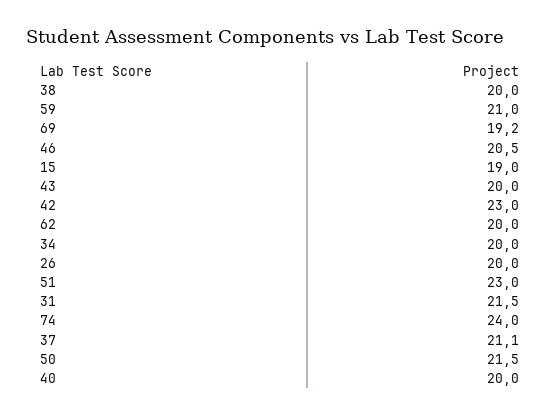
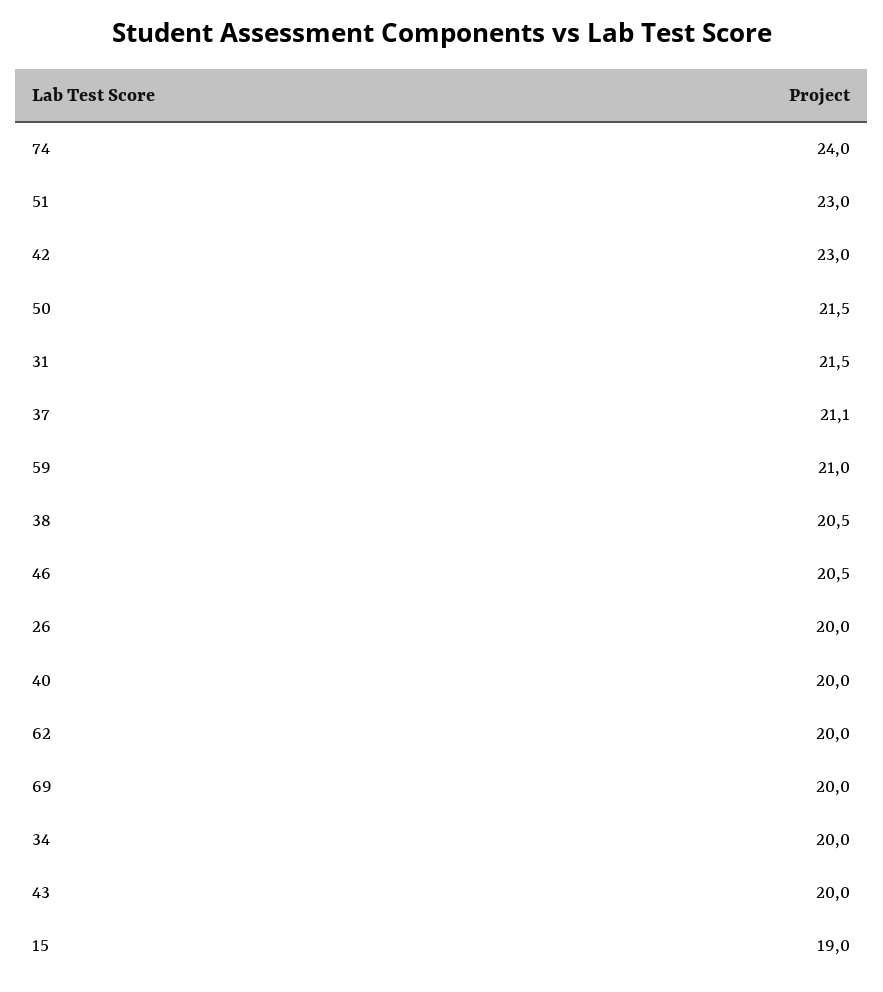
38: 20 -> 20.5
69: 19.2 -> 20

